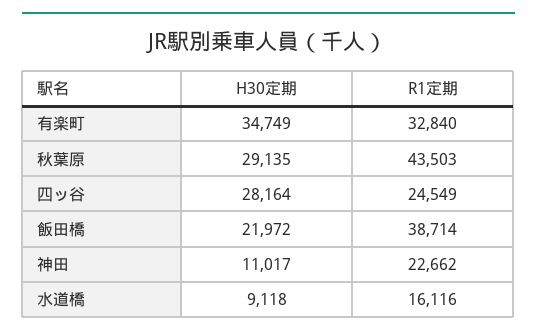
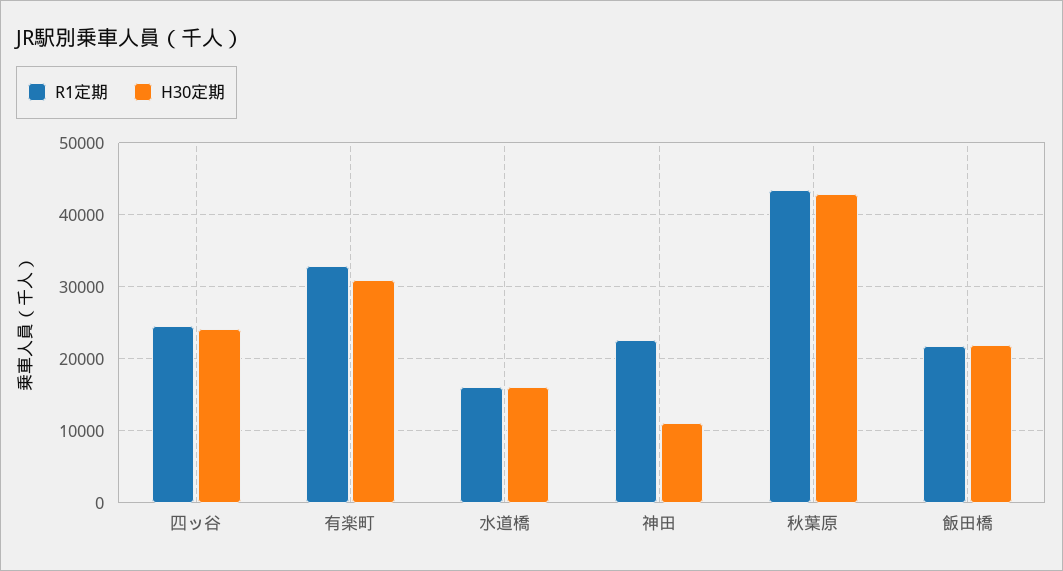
H30定期, 有楽町: 34749 -> 31000
H30定期, 秋葉原: 29135 -> 43000
H30定期, 四ッ谷: 28164 -> 24000
R1定期, 飯田橋: 38714 -> 22000
H30定期, 水道橋: 9118 -> 16000

